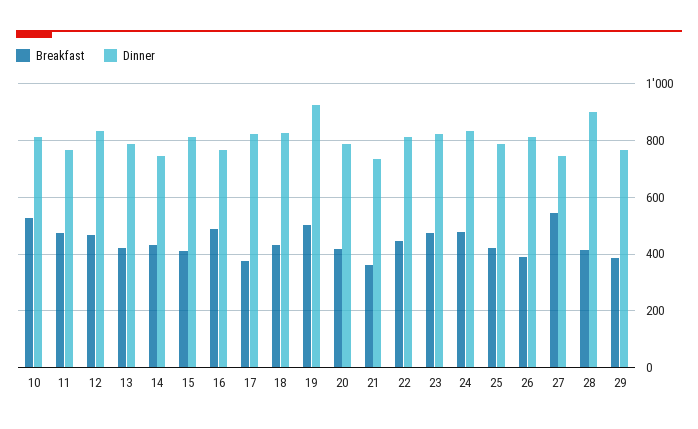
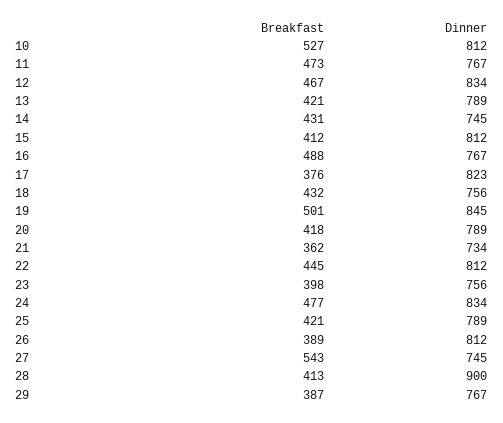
Dinner, 18: 825 -> 756
Dinner, 19: 925 -> 845
Breakfast, 23: 475 -> 398
Dinner, 23: 825 -> 756

